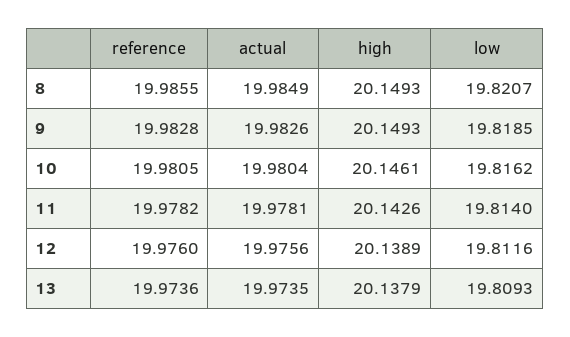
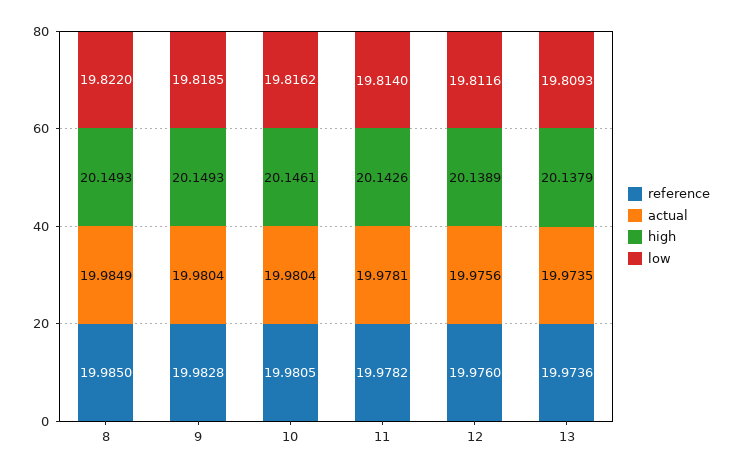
reference, 8: 19.9855 -> 19.985
low, 8: 19.8207 -> 19.822
actual, 9: 19.9826 -> 19.9804

